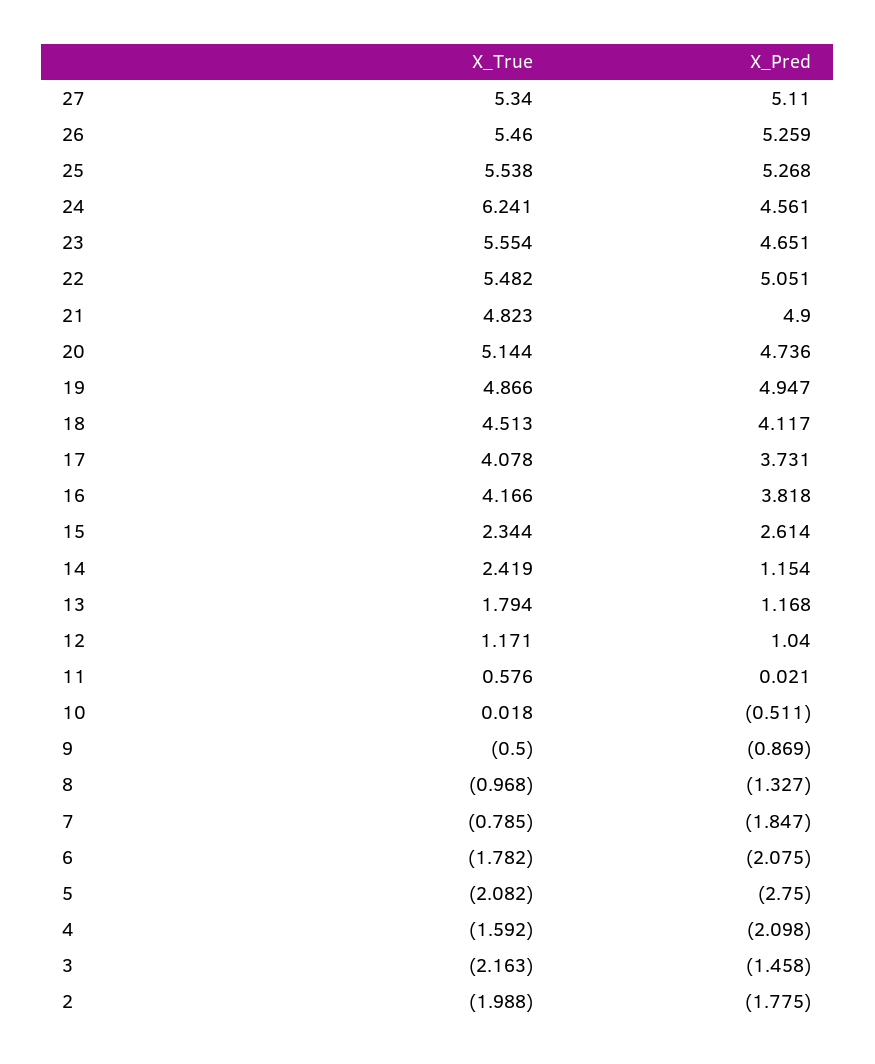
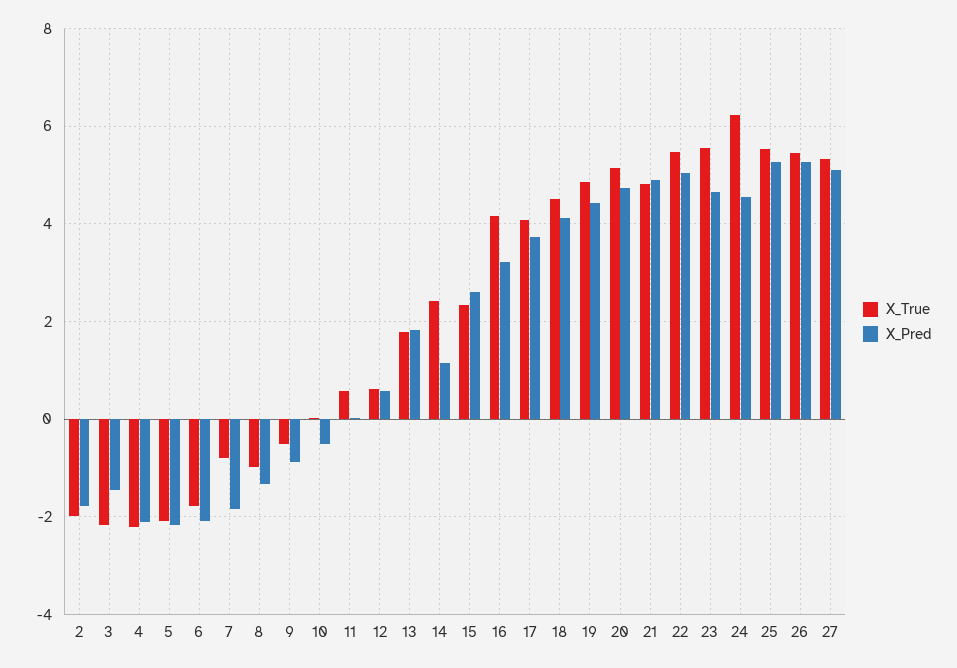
X_Pred, 19: 4.947 -> 4.4
X_Pred, 16: 3.818 -> 3.2
X_Pred, 13: 1.168 -> 1.8
X_True, 12: 1.171 -> 0.6
X_Pred, 12: 1.04 -> 0.6
X_Pred, 5: -2.75 -> -2.2
X_True, 4: -1.592 -> -2.2

